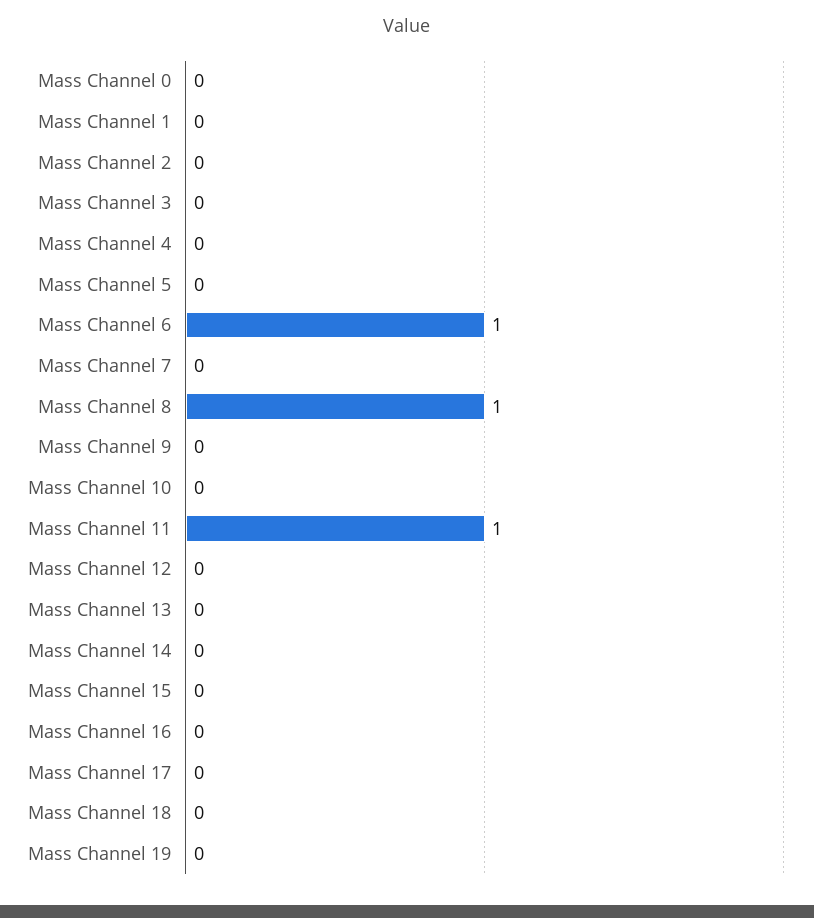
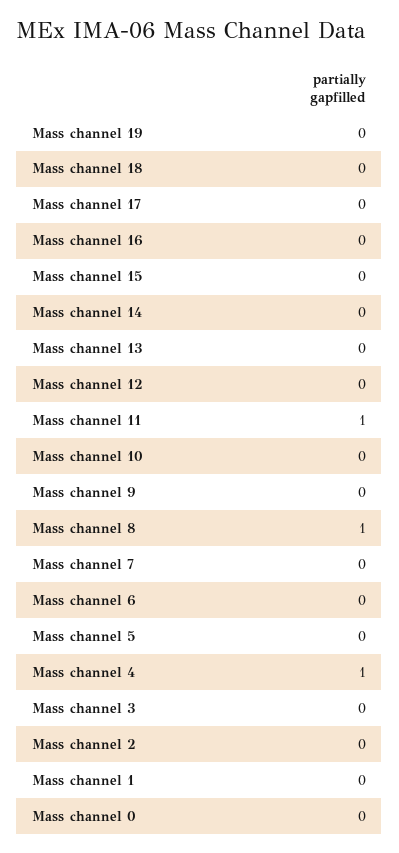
Mass Channel 4: 0 -> 1
Mass Channel 6: 1 -> 0

